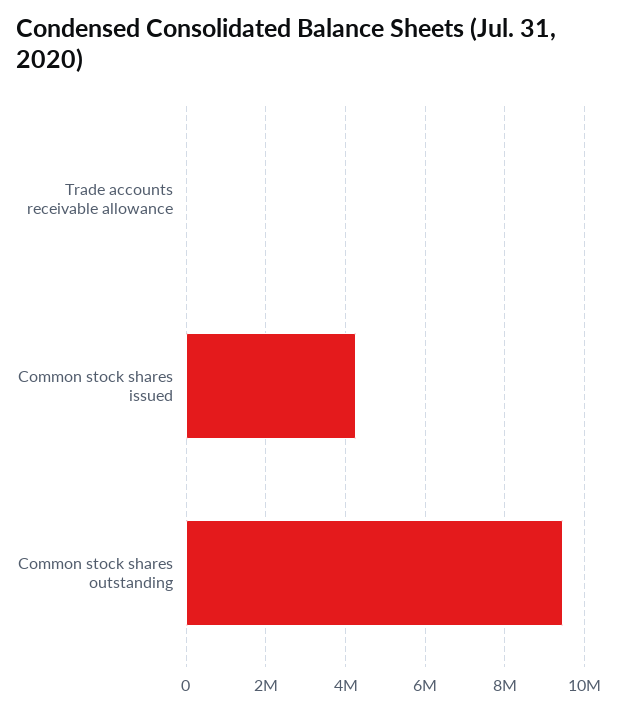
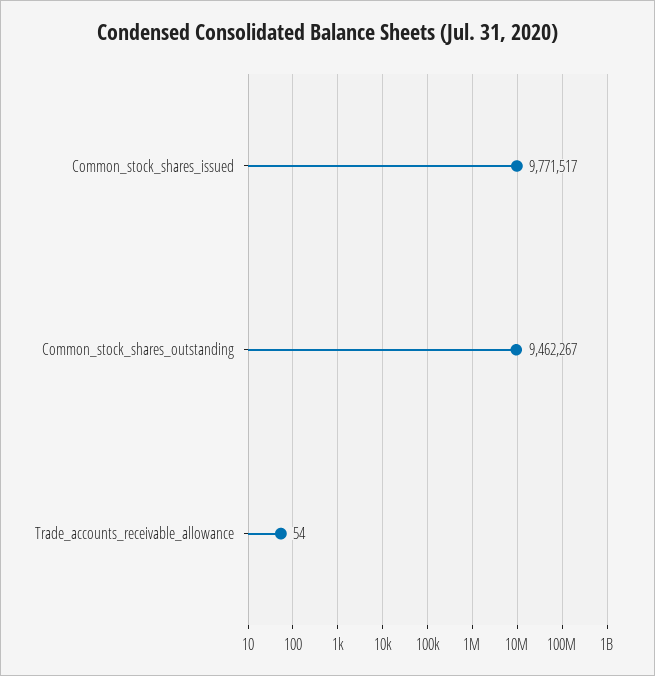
Common stock shares issued: 4200000 -> 9771517

